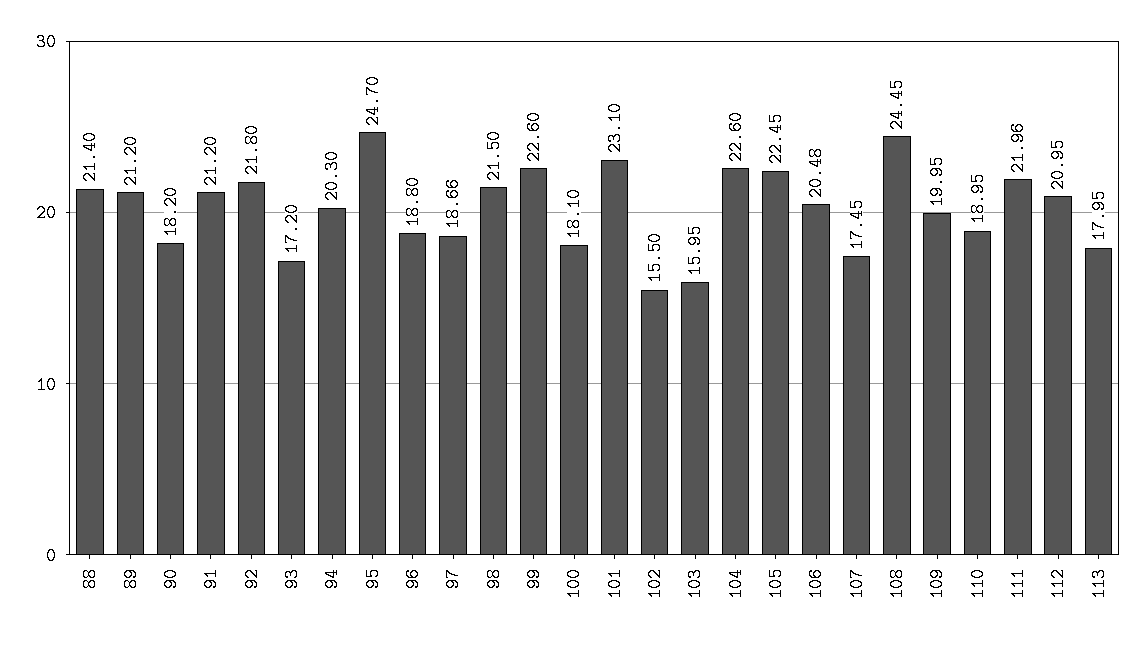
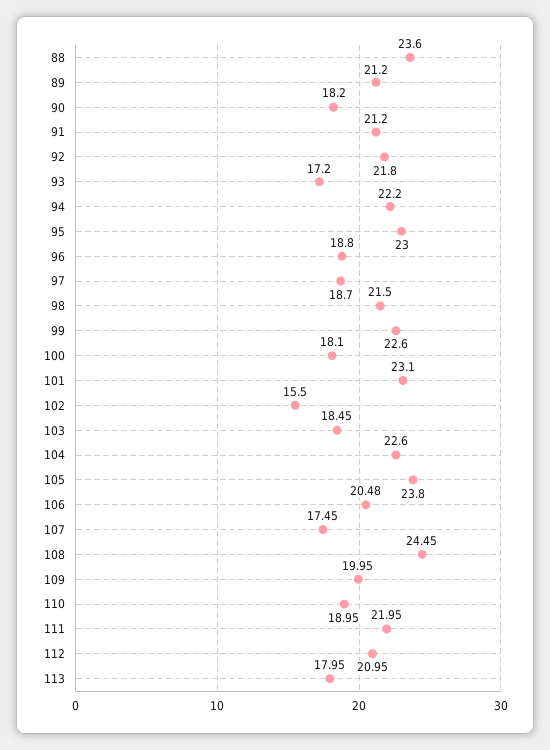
88: 21.4 -> 23.6
94: 20.3 -> 22.2
95: 24.7 -> 23
97: 18.66 -> 18.7
103: 15.95 -> 18.45
105: 22.45 -> 23.8
111: 21.96 -> 21.95

